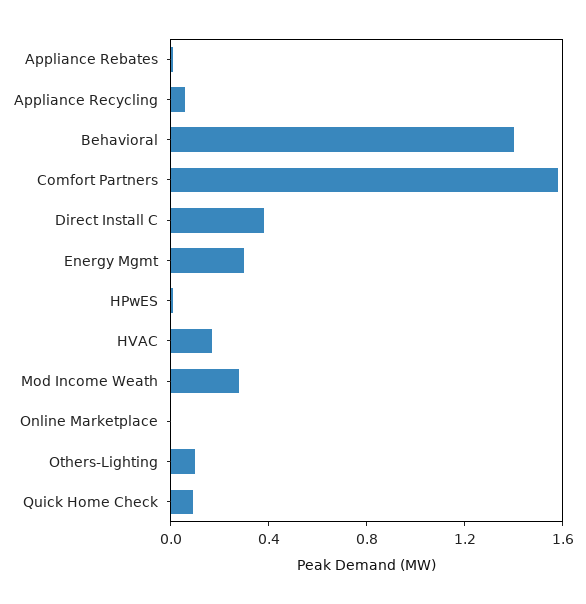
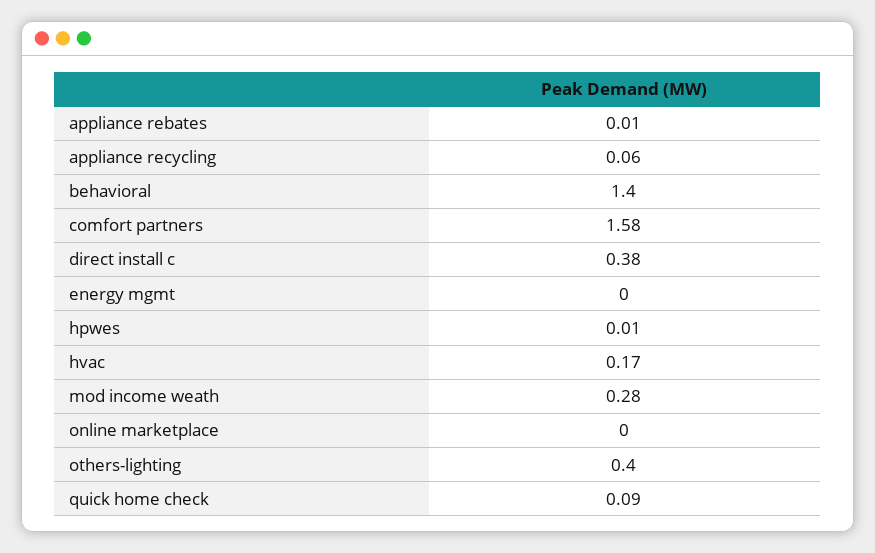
Energy Mgmt: 0.3 -> 0
Others-Lighting: 0.1 -> 0.4

